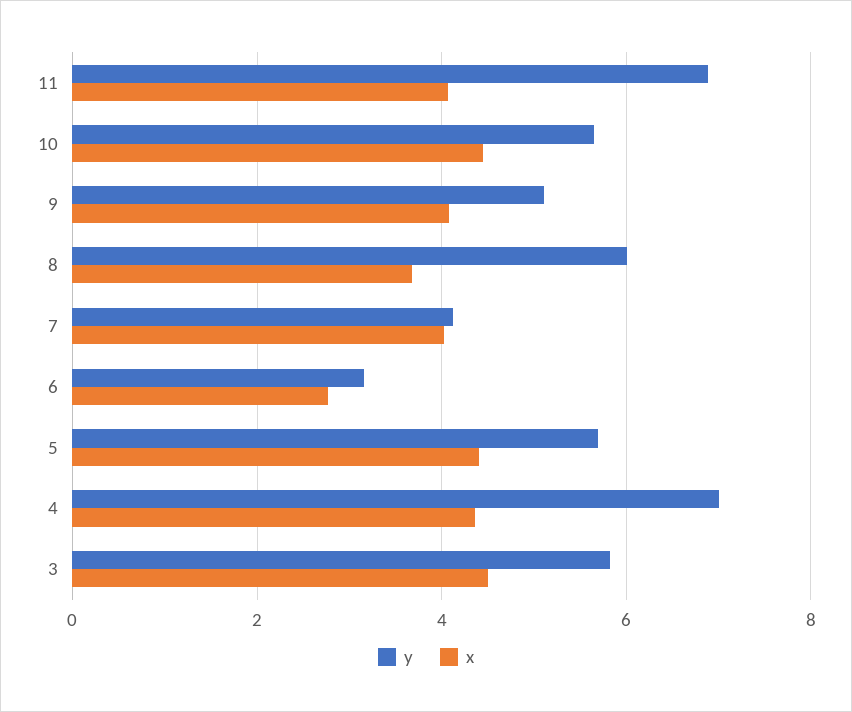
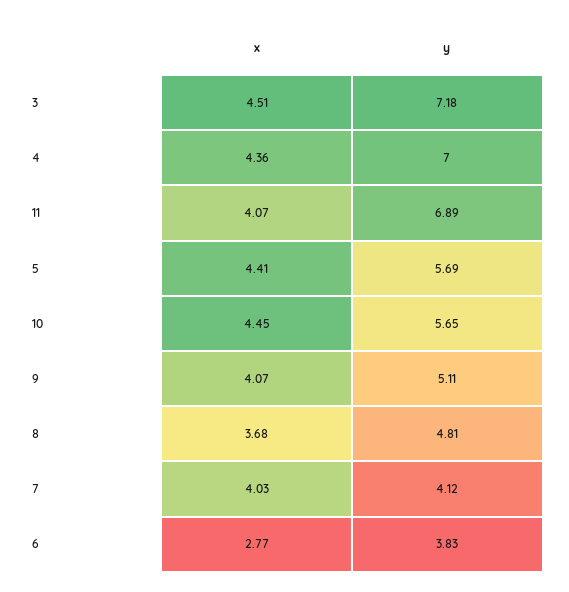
y, 8: 6 -> 4.81
y, 6: 3.2 -> 3.83
y, 3: 5.8 -> 7.18

